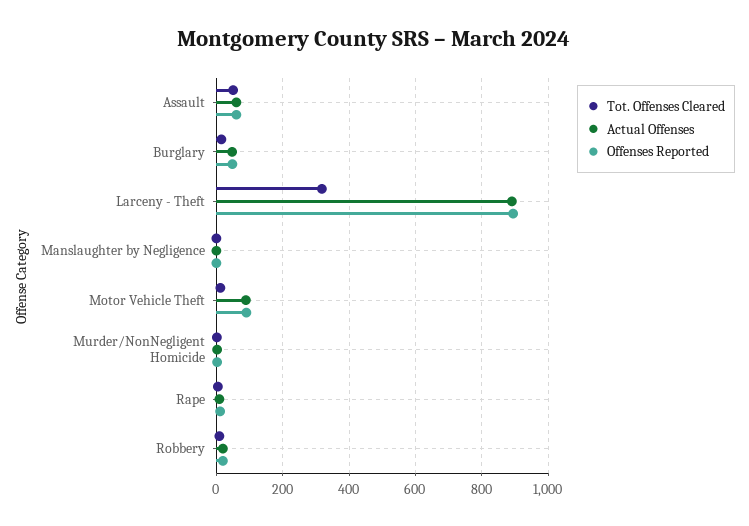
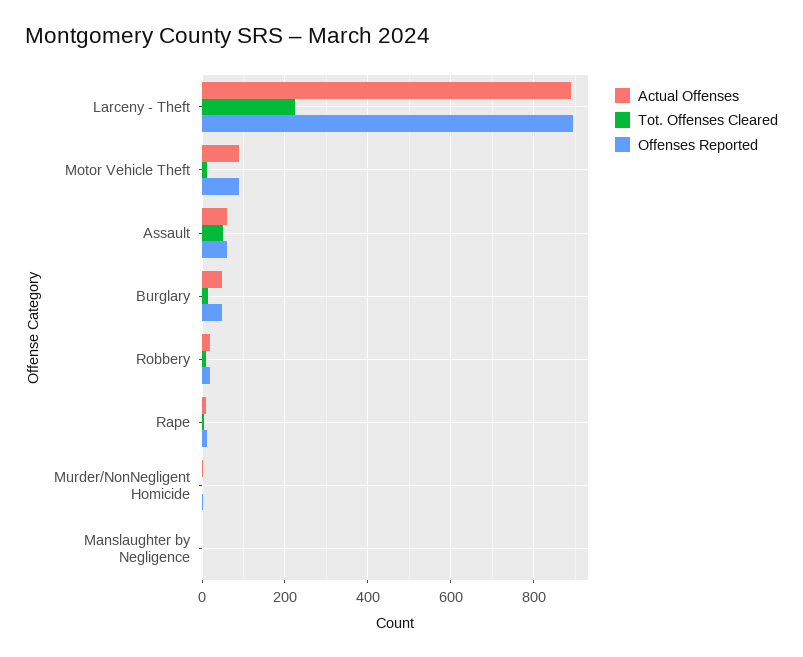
Tot. Offenses Cleared, Larceny - Theft: 320 -> 220

